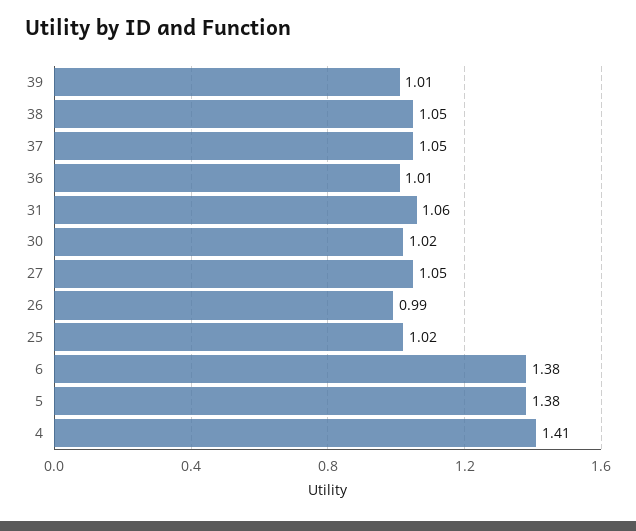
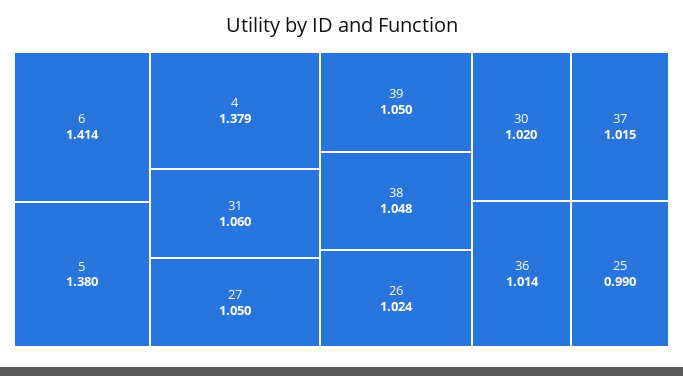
39: 1.01 -> 1.05
37: 1.05 -> 1.015
26: 0.99 -> 1.024
25: 1.02 -> 0.99
6: 1.38 -> 1.414
4: 1.41 -> 1.379

